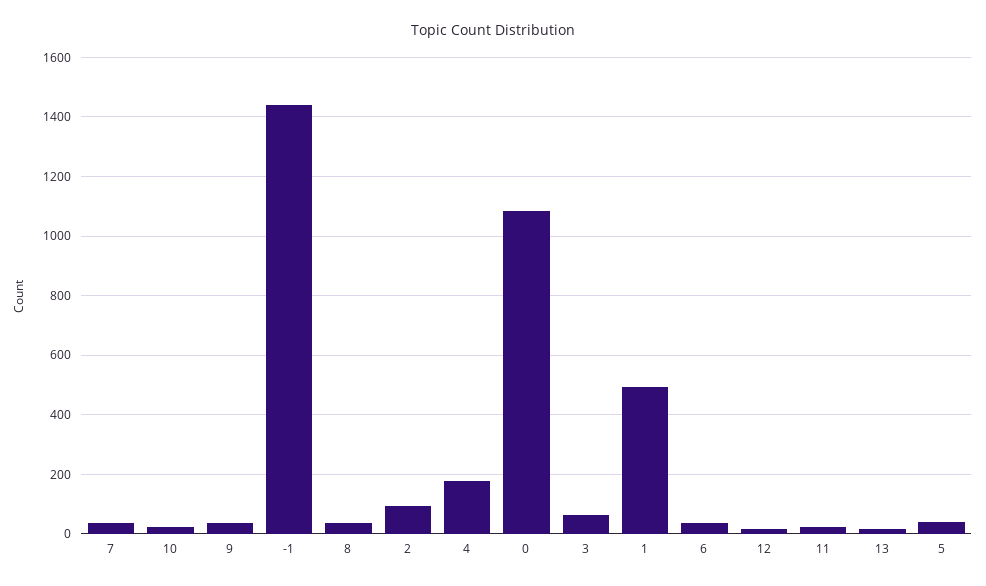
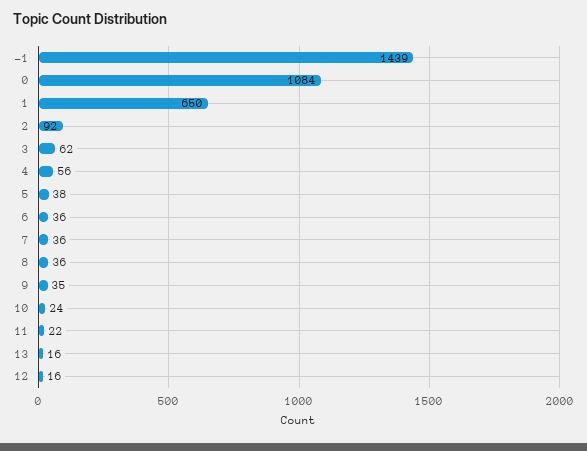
4: 175 -> 56
1: 500 -> 650

